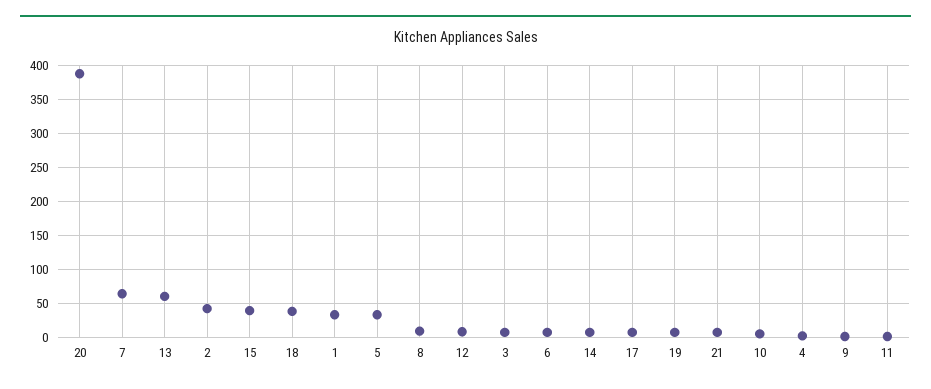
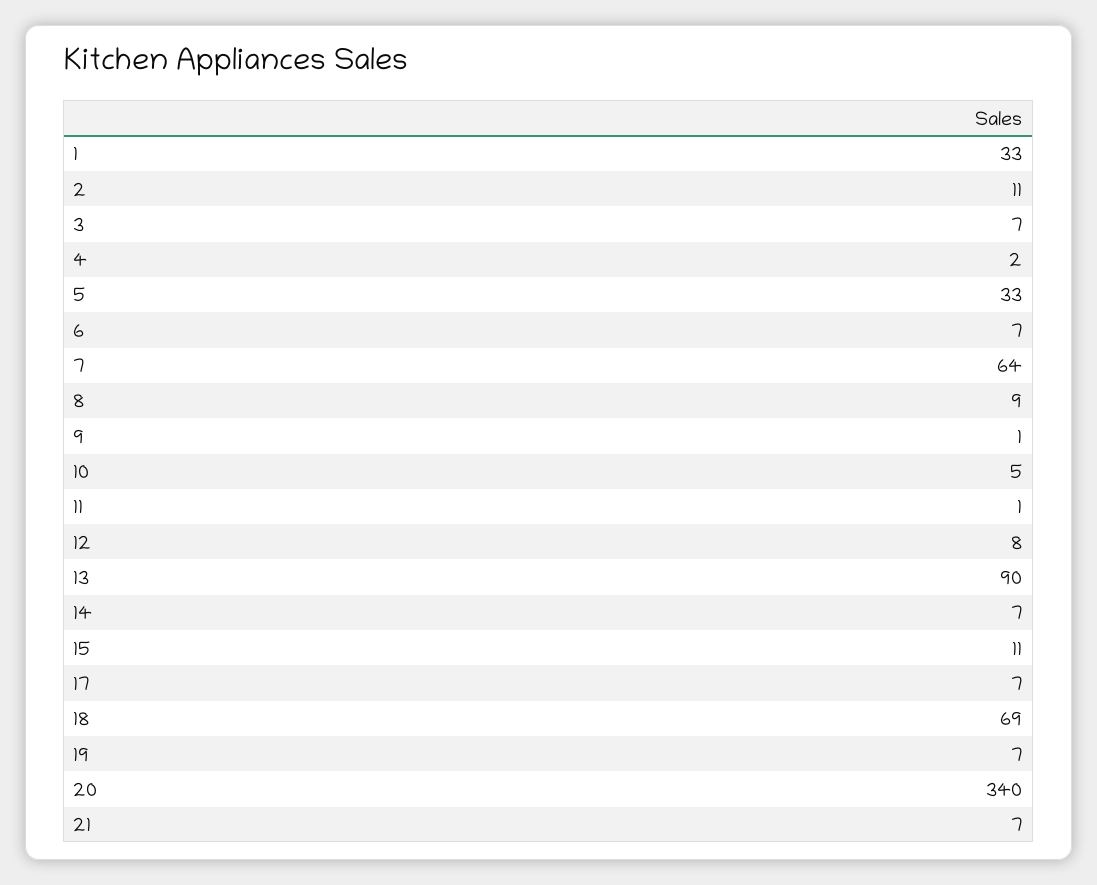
20: 390 -> 340
13: 60 -> 90
2: 40 -> 11
15: 40 -> 11
18: 40 -> 69

